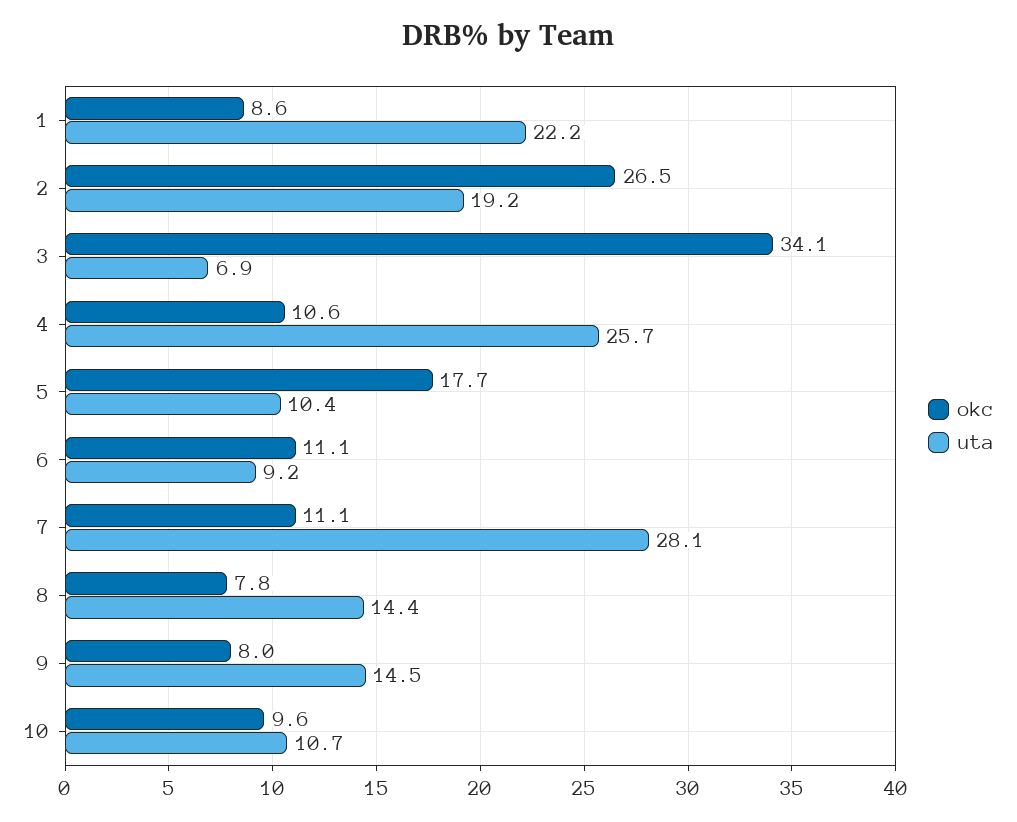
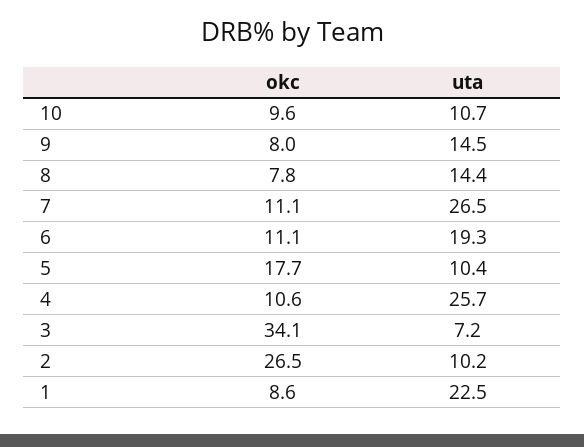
uta, 1: 22.2 -> 22.5
uta, 2: 19.2 -> 10.2
uta, 3: 6.9 -> 7.2
uta, 6: 9.2 -> 19.3
uta, 7: 28.1 -> 26.5

